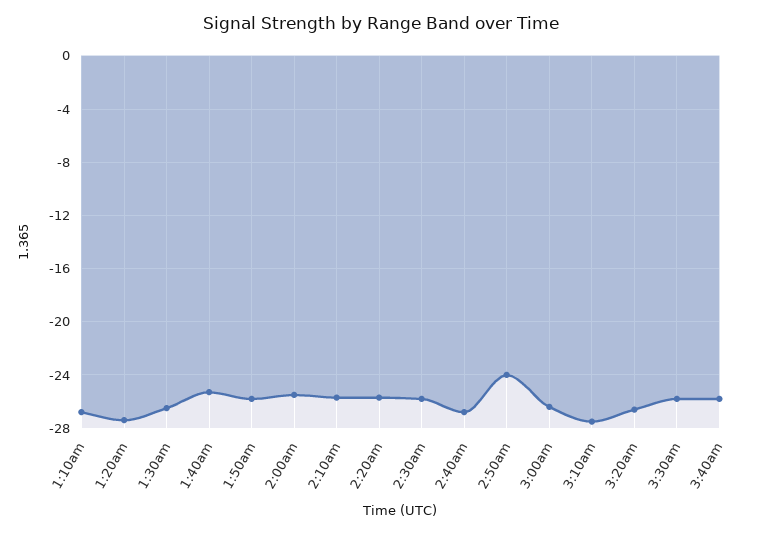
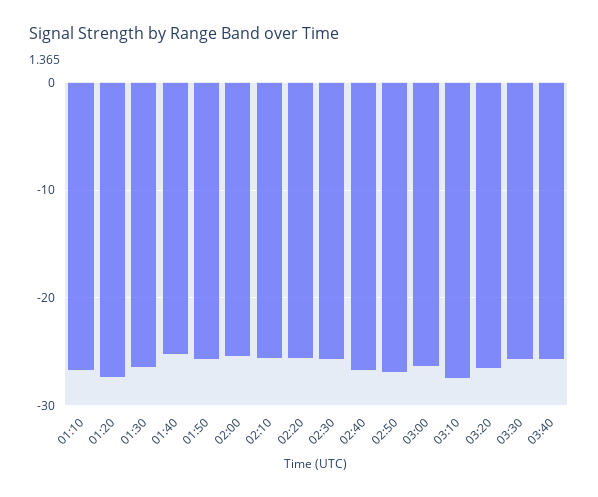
2:50am: -24 -> -27

